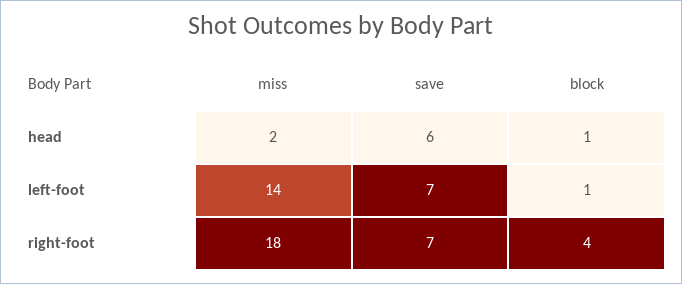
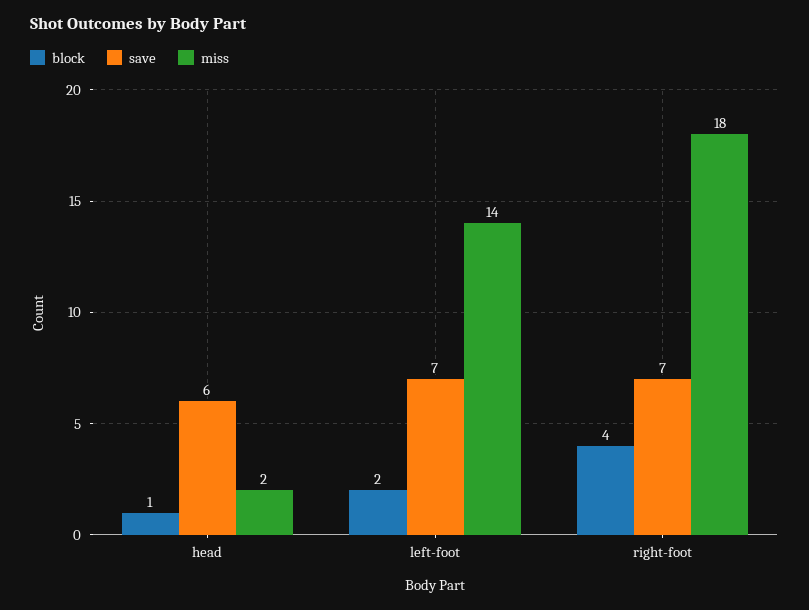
block, left-foot: 1 -> 2

